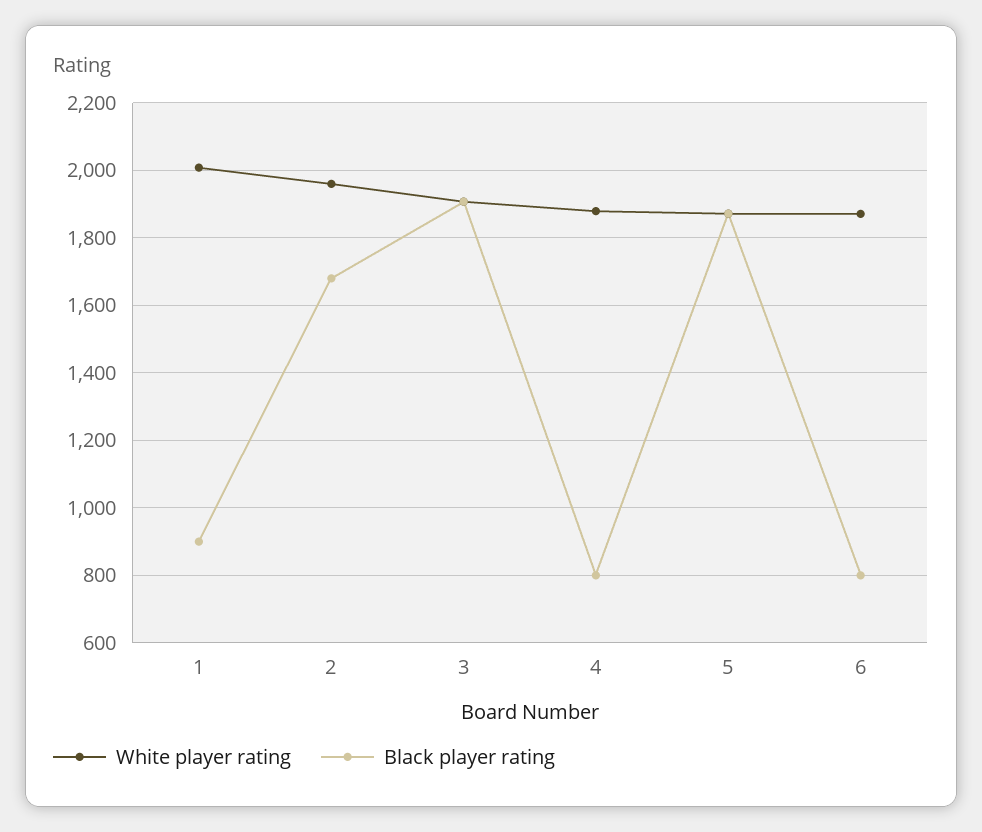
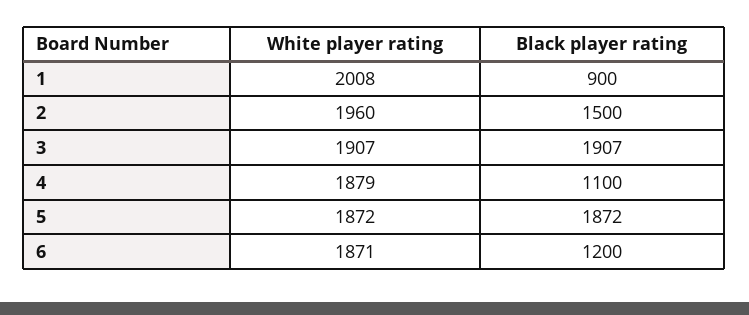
Black player rating, 2: 1680 -> 1500
Black player rating, 4: 800 -> 1100
Black player rating, 6: 800 -> 1200

